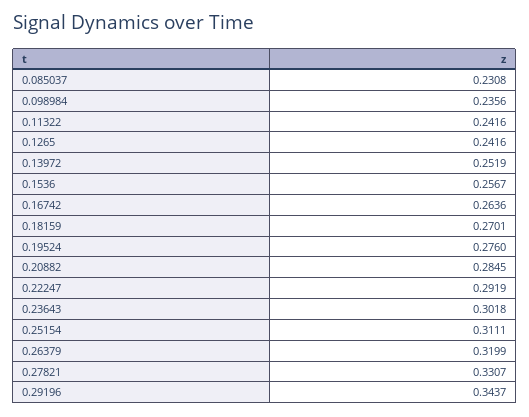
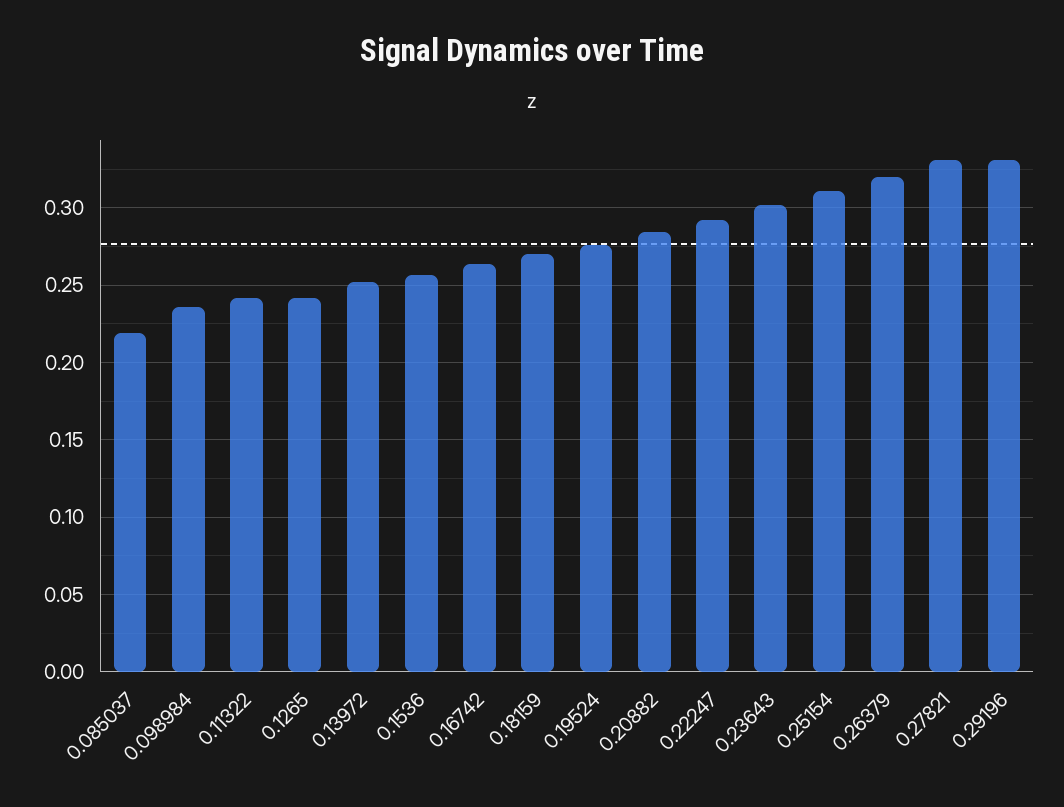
0.085037: 0.2308 -> 0.22
0.29196: 0.3437 -> 0.33

